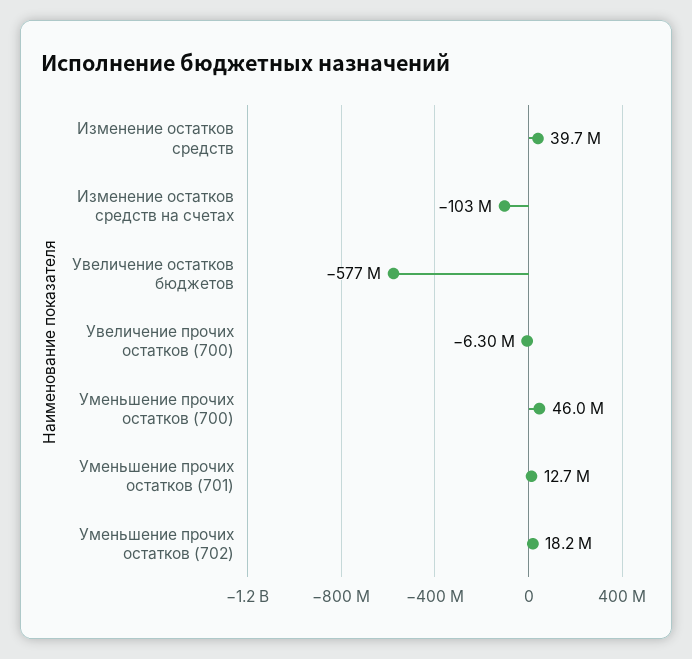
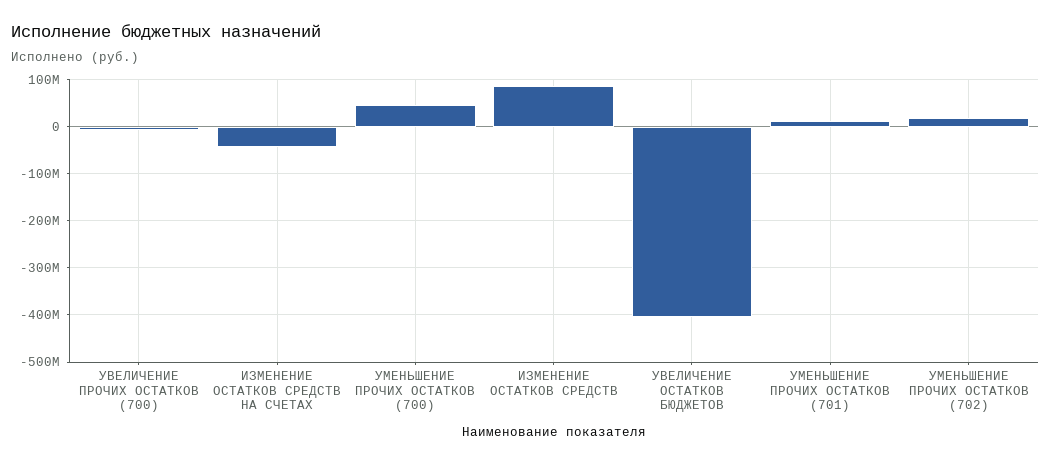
Изменение остатков средств: 39700000 -> 80000000
Изменение остатков средств на счетах: -103000000 -> -40000000
Увеличение остатков бюджетов: -577000000 -> -400000000

